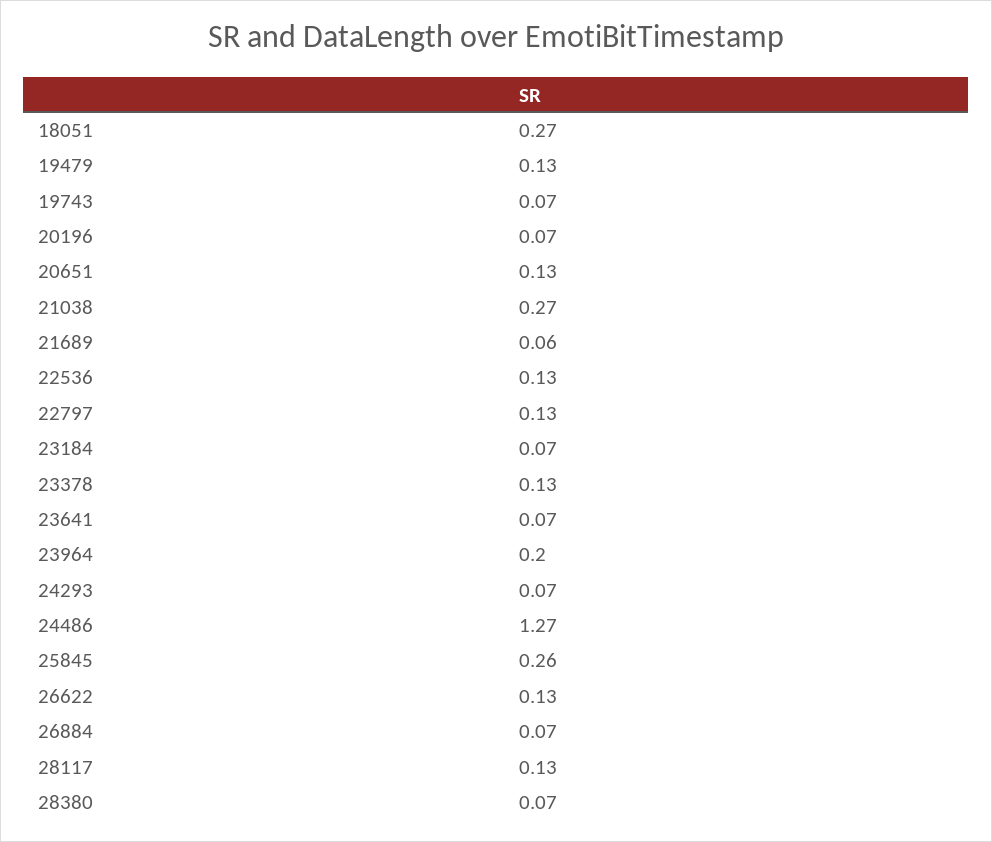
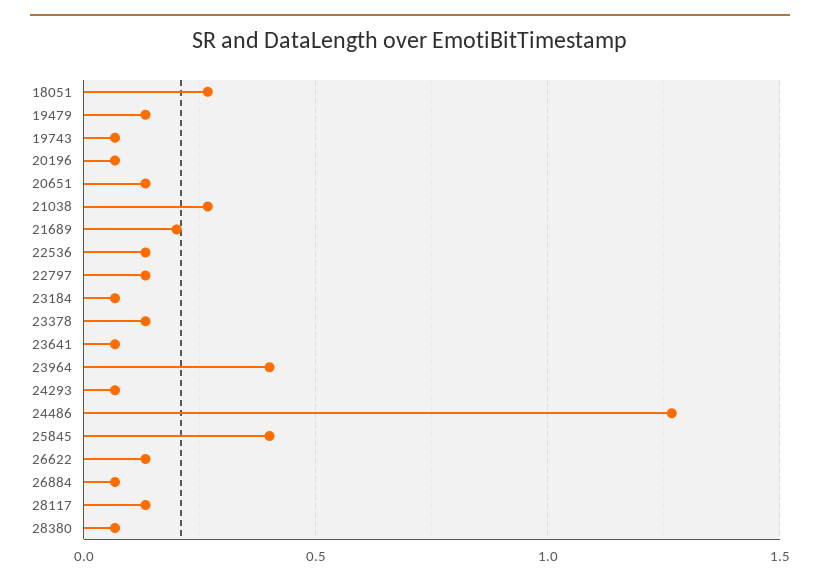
21689: 0.06 -> 0.2
23964: 0.2 -> 0.4
25845: 0.26 -> 0.4

